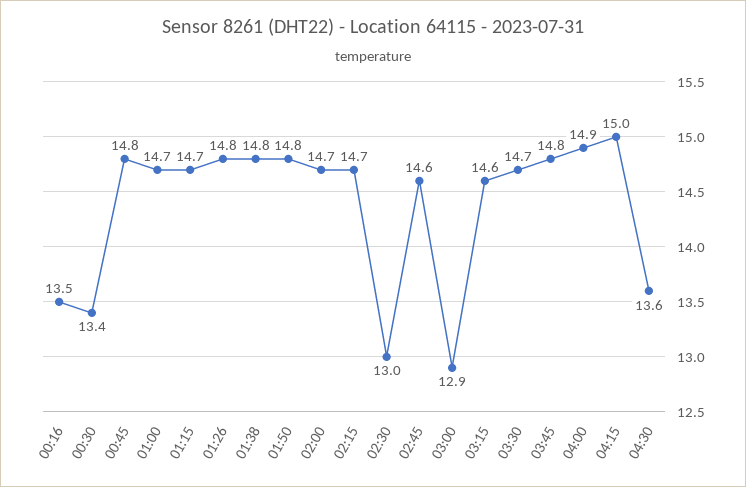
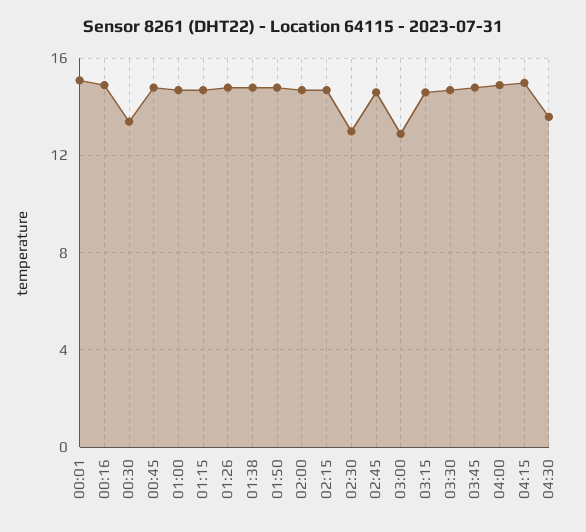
00:16: 13.5 -> 15
00:01: none -> 15

